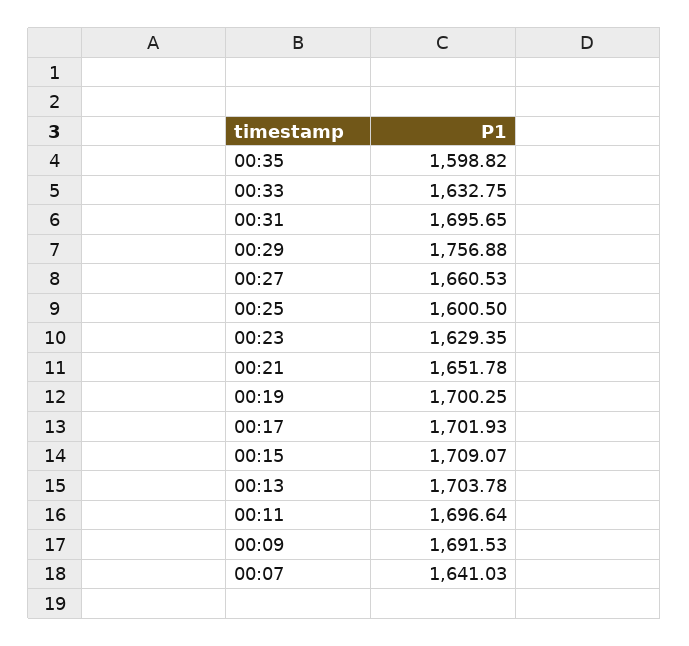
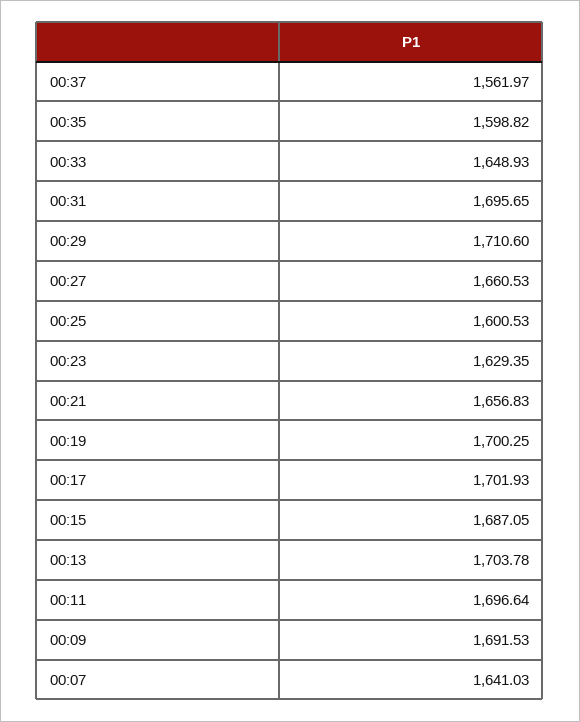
00:33: 1632.75 -> 1648.93
00:29: 1756.88 -> 1710.6
00:25: 1600.5 -> 1600.53
00:21: 1651.78 -> 1656.83
00:15: 1709.07 -> 1687.05
00:37: none -> 1561.97

